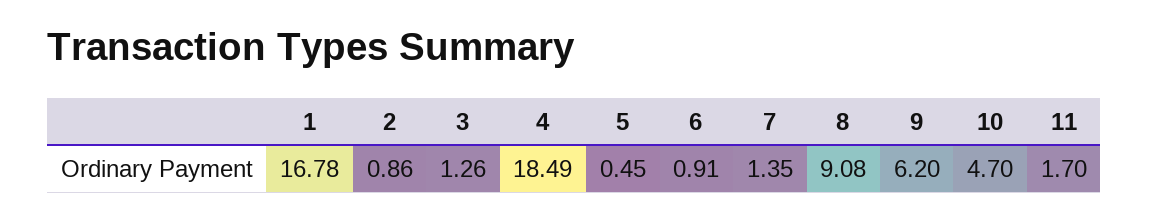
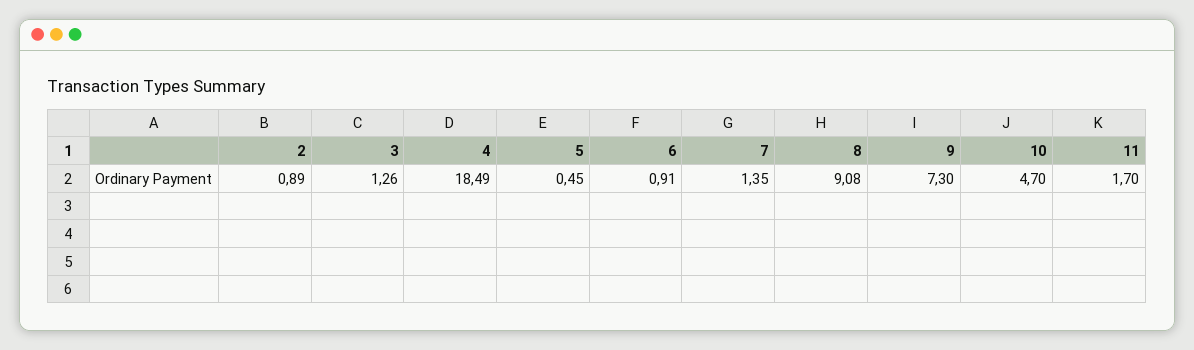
1: 16.78 -> none
2: 0.86 -> 0.89
9: 6.2 -> 7.3

